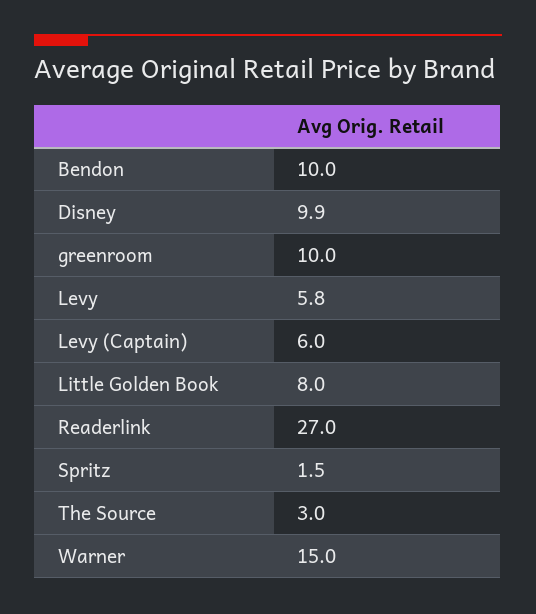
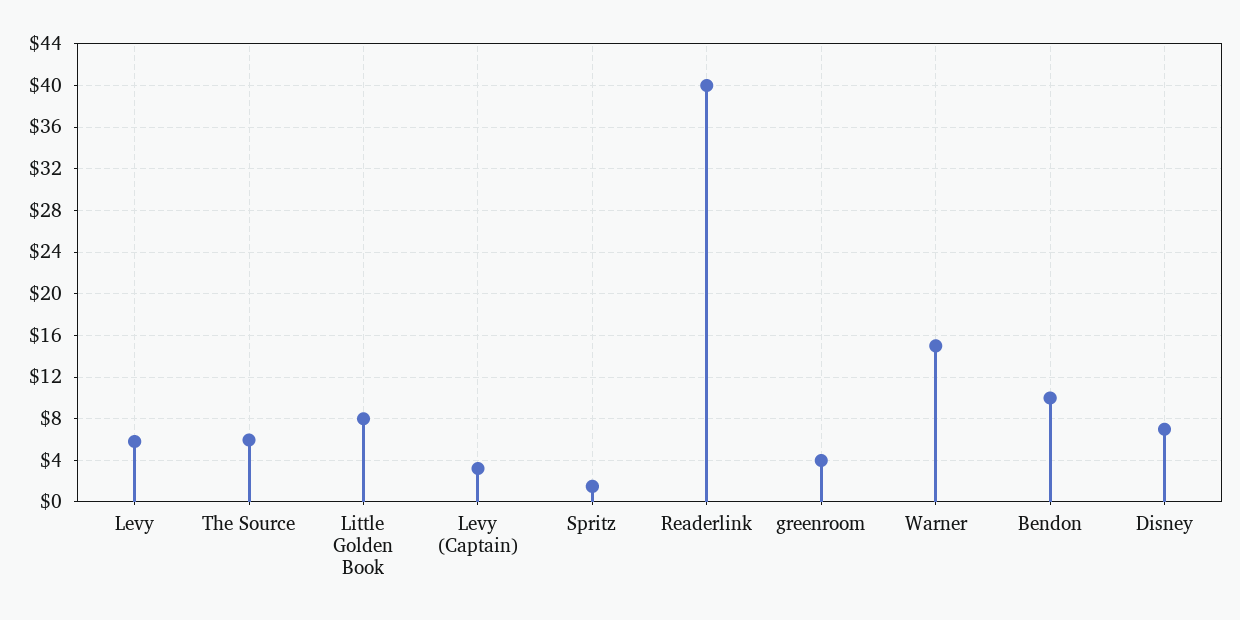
Disney: 9.9 -> 7
greenroom: 10 -> 4
Levy (Captain): 6 -> 3
Readerlink: 27 -> 40
The Source: 3 -> 6

